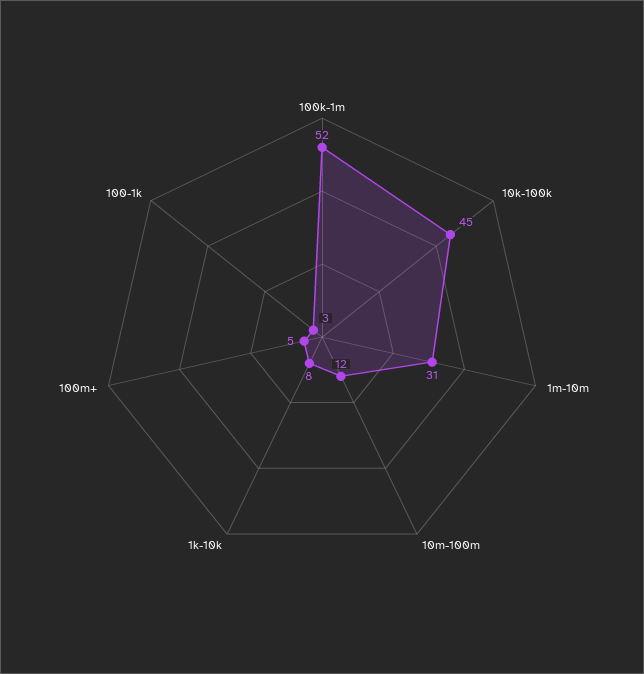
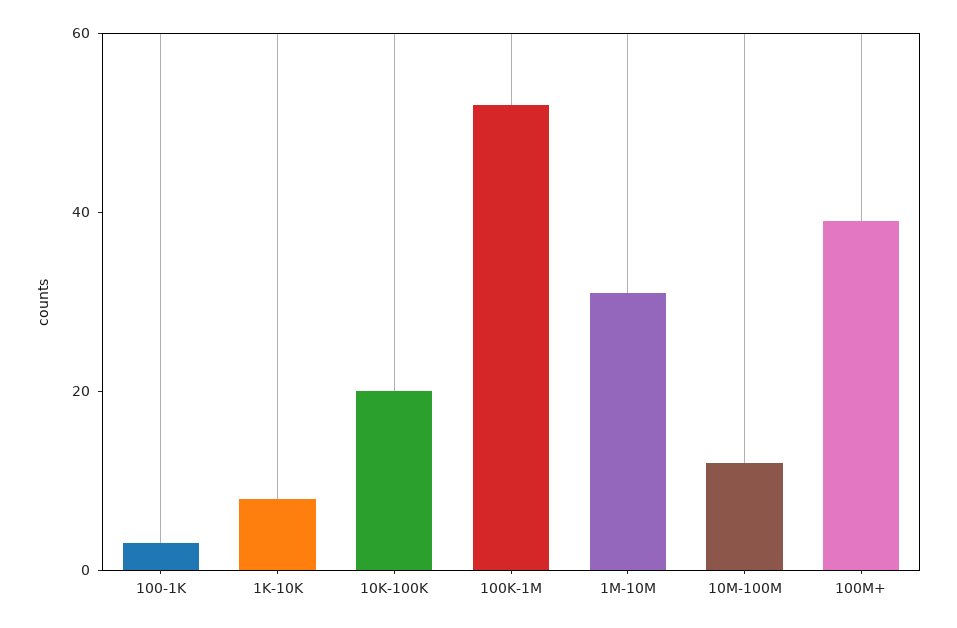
10k-100k: 45 -> 20
100m+: 5 -> 40

